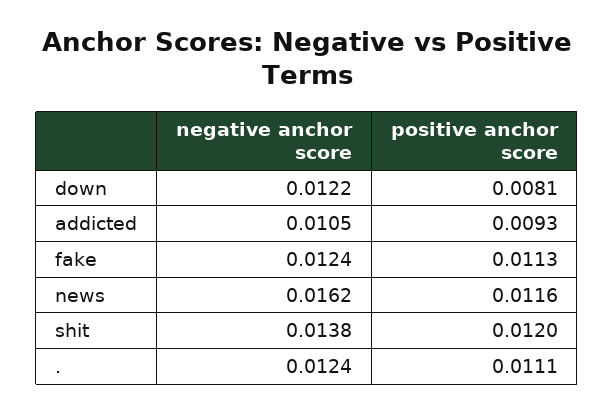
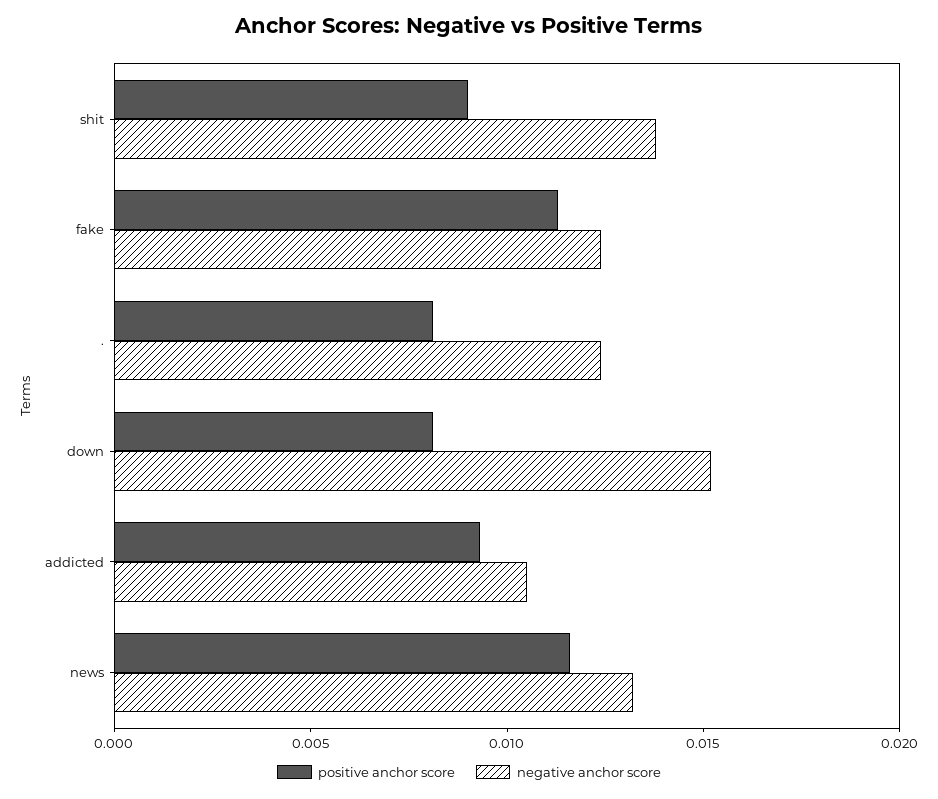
negative anchor score, down: 0.0122 -> 0.015
negative anchor score, news: 0.0162 -> 0.013
positive anchor score, shit: 0.012 -> 0.009
positive anchor score, .: 0.0111 -> 0.008

